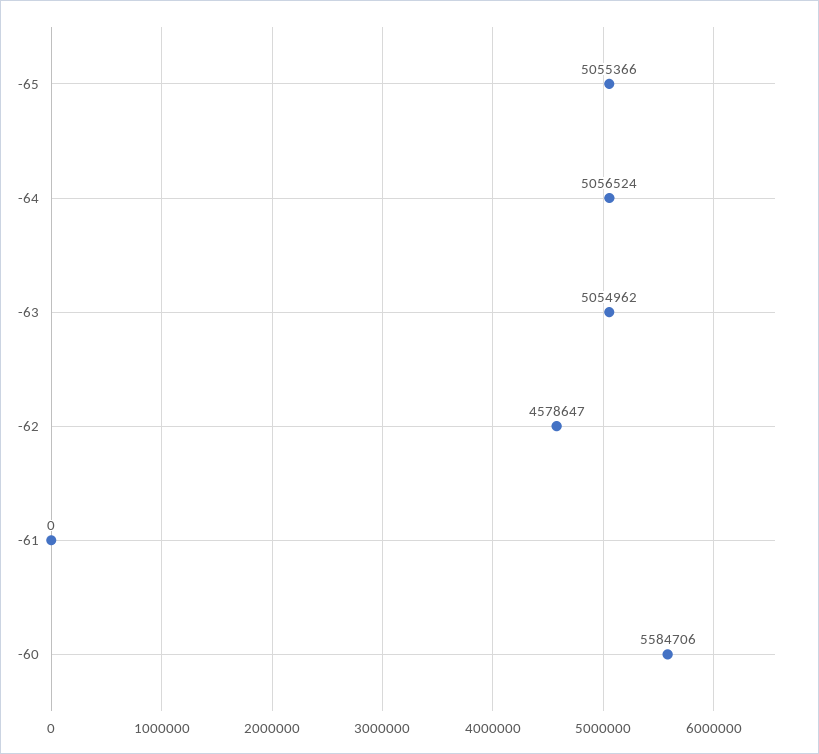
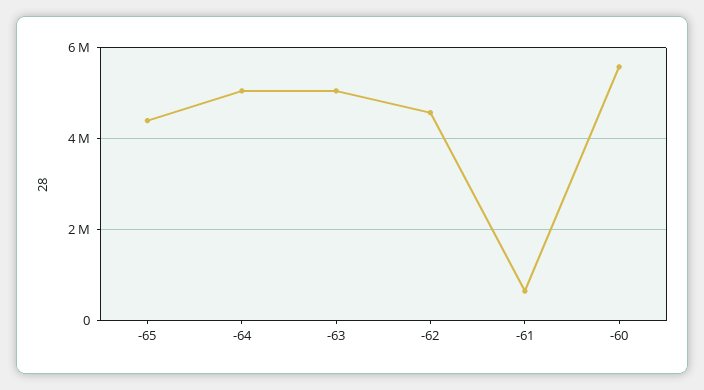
-65: 5055366 -> 4400000
-61: 0 -> 600000

